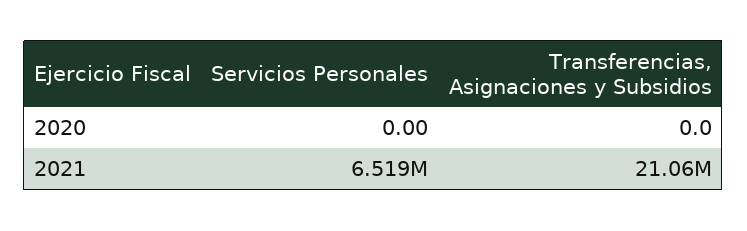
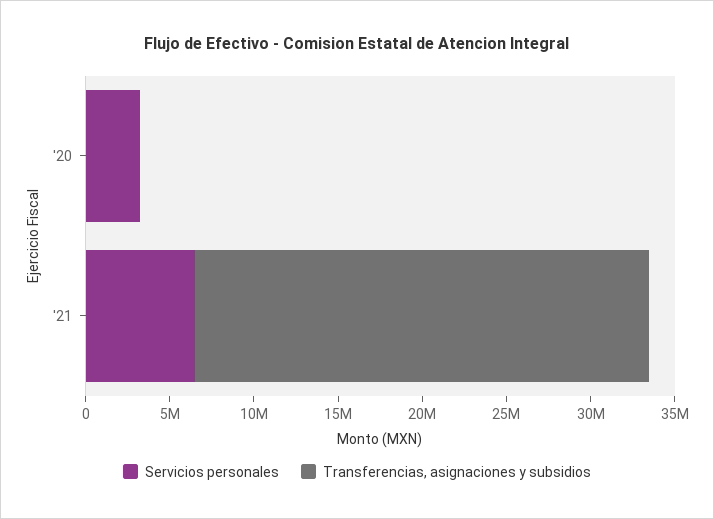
Servicios Personales, 2020: 0 -> 3000000
Transferencias, Asignaciones y Subsidios, 2021: 21060000 -> 27000000

